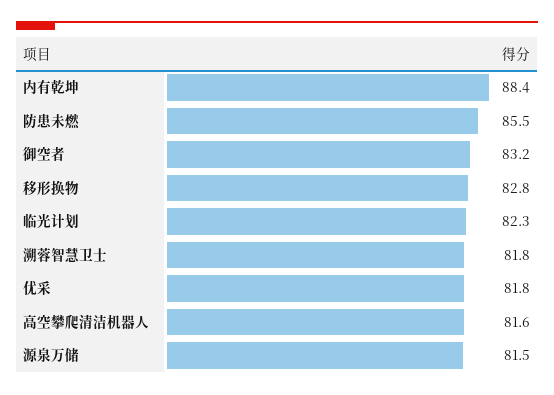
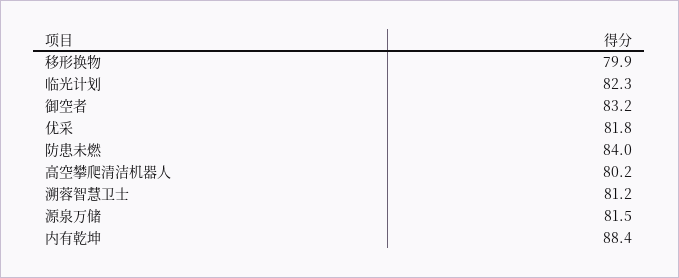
防患未燃: 85.5 -> 84
移形换物: 82.8 -> 79.9
溯蓉智慧卫士: 81.8 -> 81.2
高空攀爬清洁机器人: 81.6 -> 80.2

